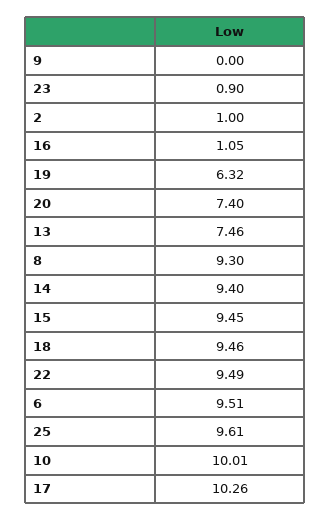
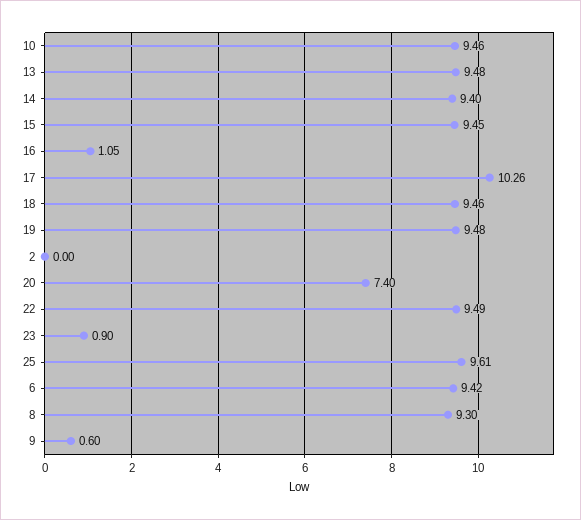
9: 0 -> 0.6
2: 1 -> 0
19: 6.32 -> 9.48
13: 7.46 -> 9.48
6: 9.51 -> 9.42
10: 10.01 -> 9.46

